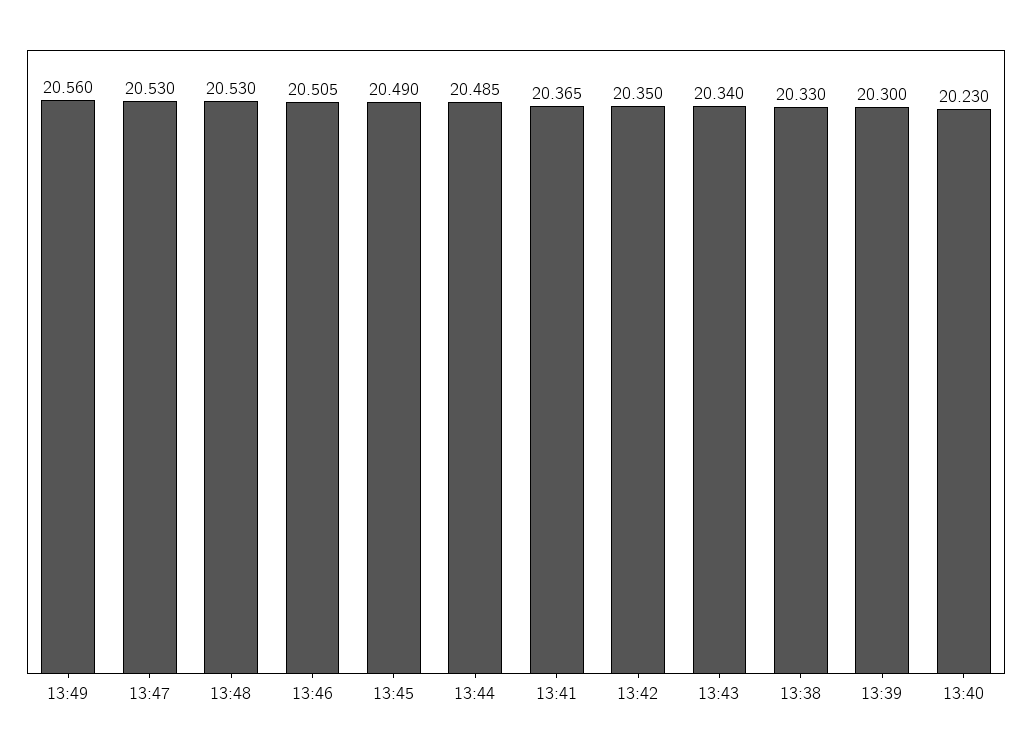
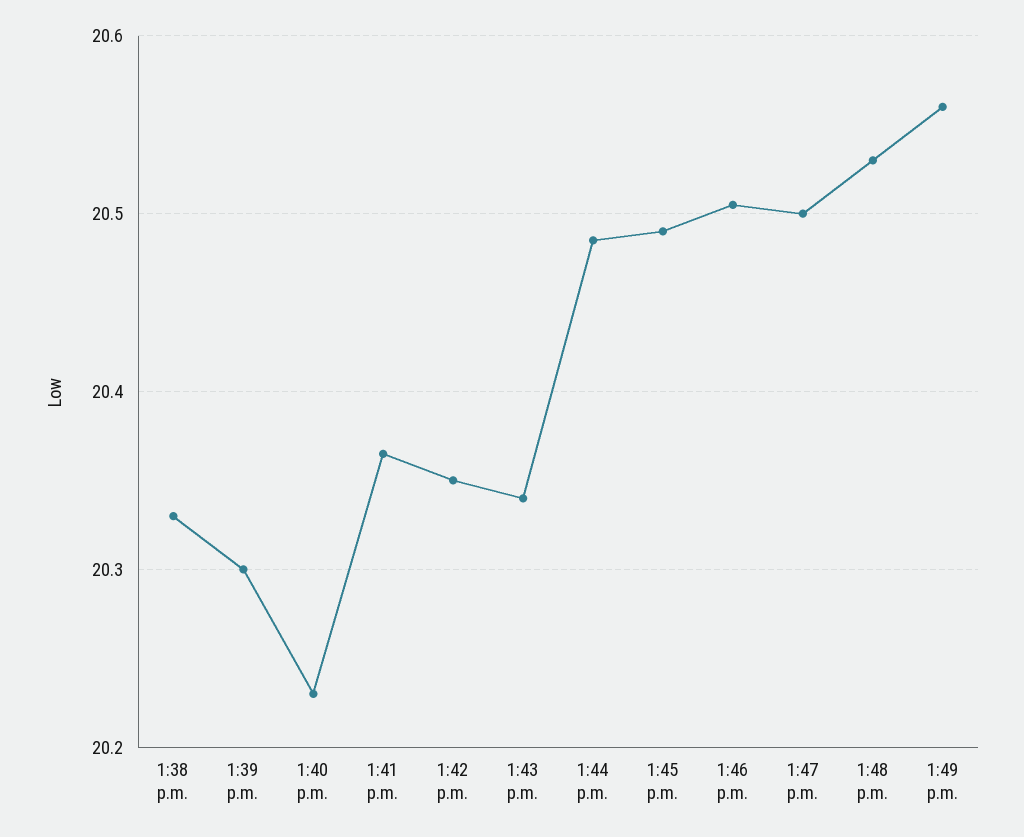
13:47: 20.53 -> 20.5

